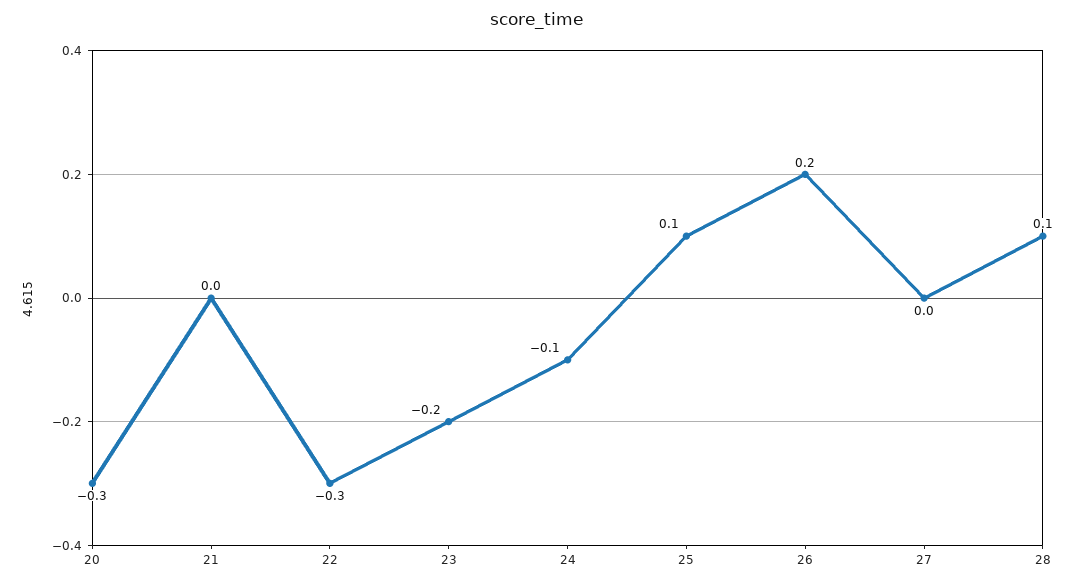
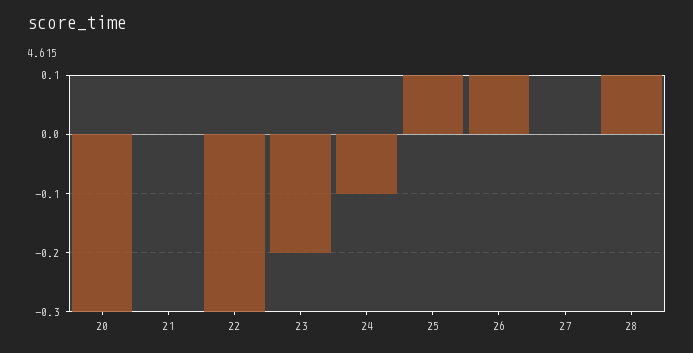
26: 0.2 -> 0.1

